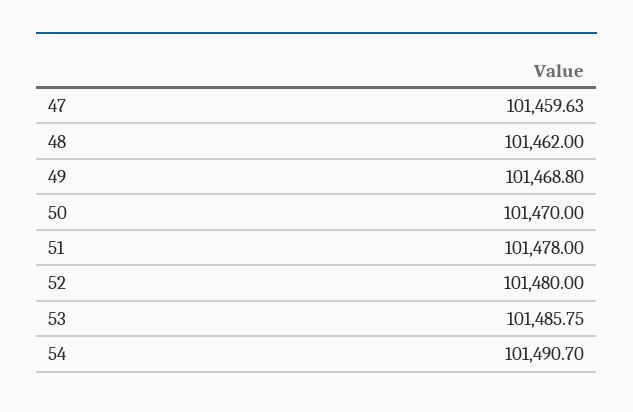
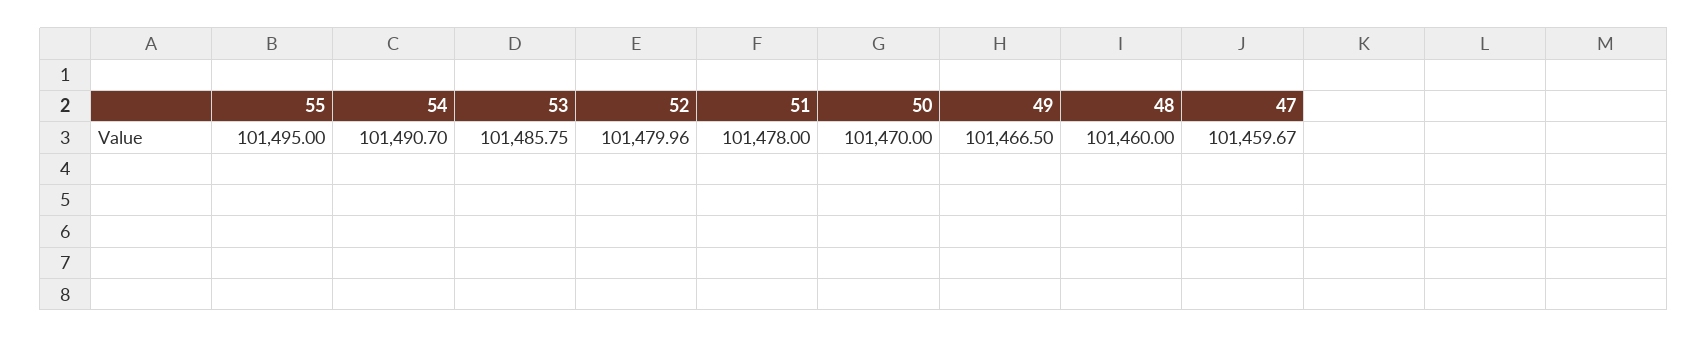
47: 101459.63 -> 101459.67
48: 101462 -> 101460
49: 101468.8 -> 101466.5
52: 101480 -> 101479.96
55: none -> 101495

